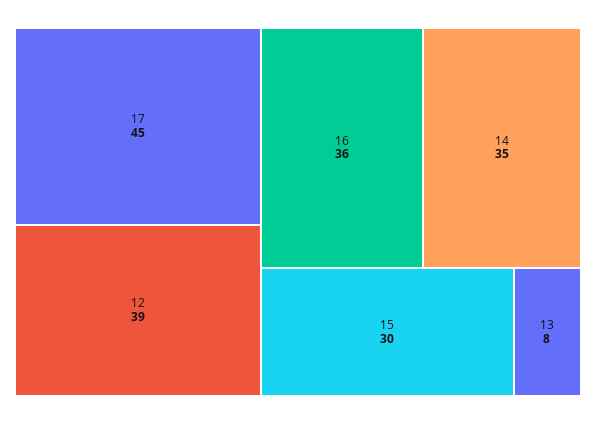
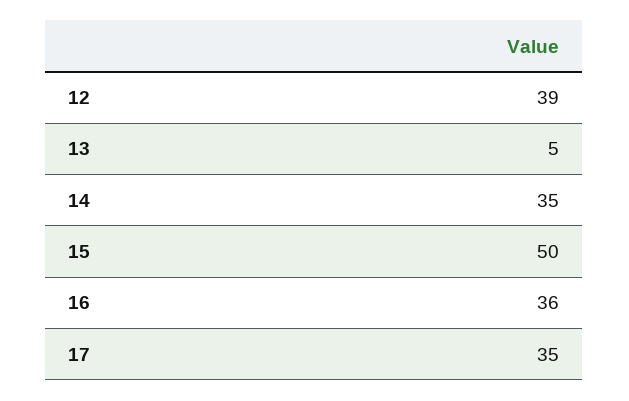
17: 45 -> 35
15: 30 -> 50
13: 8 -> 5

